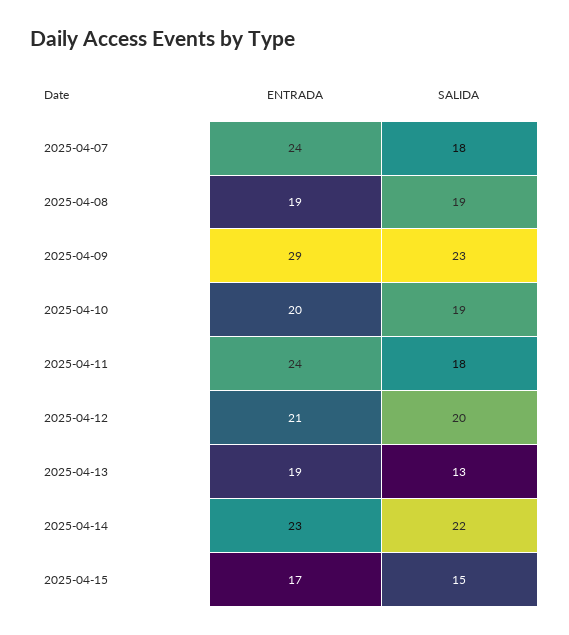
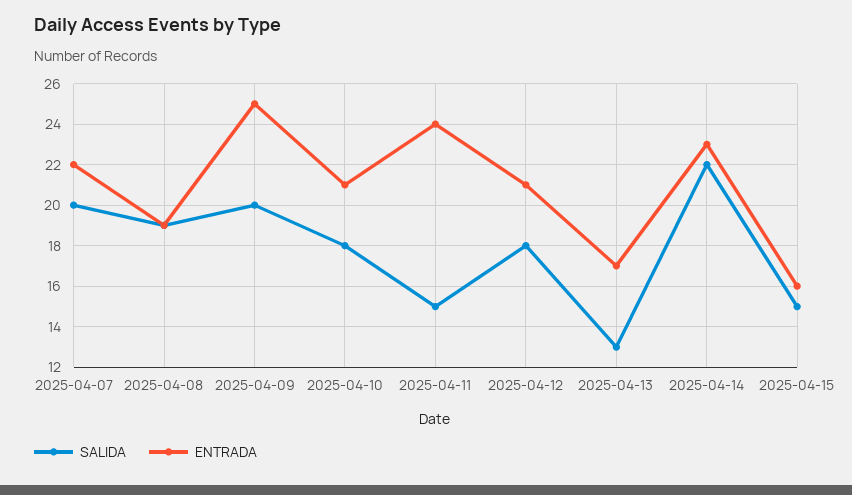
ENTRADA, 2025-04-07: 24 -> 22
SALIDA, 2025-04-07: 18 -> 20
ENTRADA, 2025-04-09: 29 -> 25
SALIDA, 2025-04-09: 23 -> 20
ENTRADA, 2025-04-10: 20 -> 21
SALIDA, 2025-04-10: 19 -> 18
SALIDA, 2025-04-11: 18 -> 15
SALIDA, 2025-04-12: 20 -> 18
ENTRADA, 2025-04-13: 19 -> 17
ENTRADA, 2025-04-15: 17 -> 16

